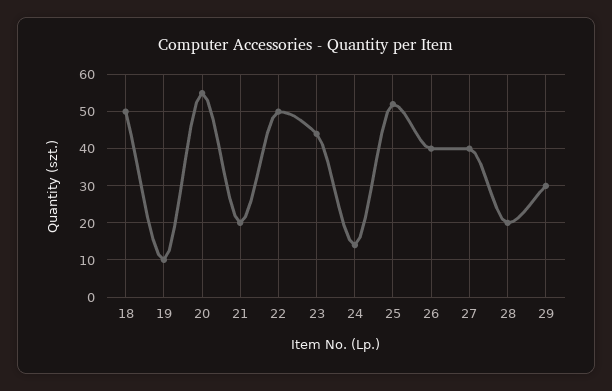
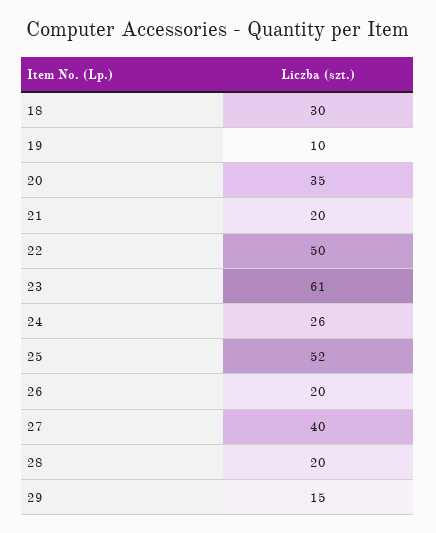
18: 50 -> 30
20: 55 -> 35
23: 45 -> 61
24: 15 -> 26
26: 40 -> 20
29: 30 -> 15

